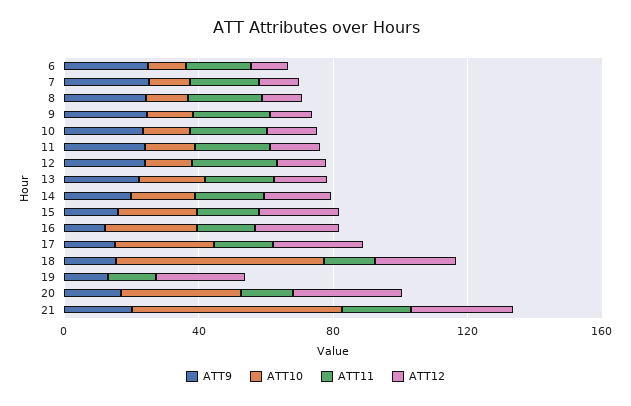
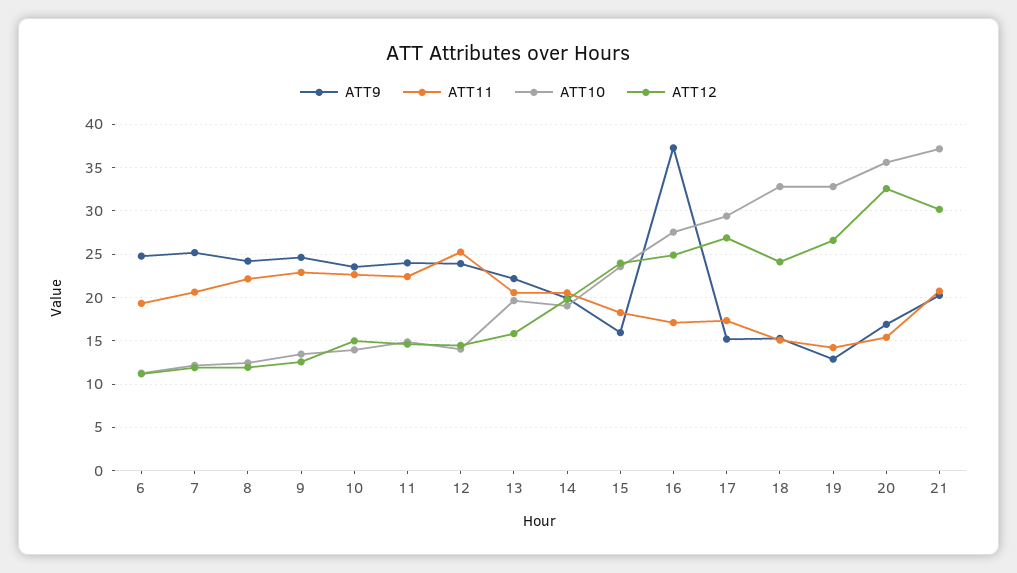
ATT9, 16: 10 -> 37
ATT10, 18: 60 -> 33
ATT10, 19: 0 -> 33
ATT10, 21: 60 -> 37

